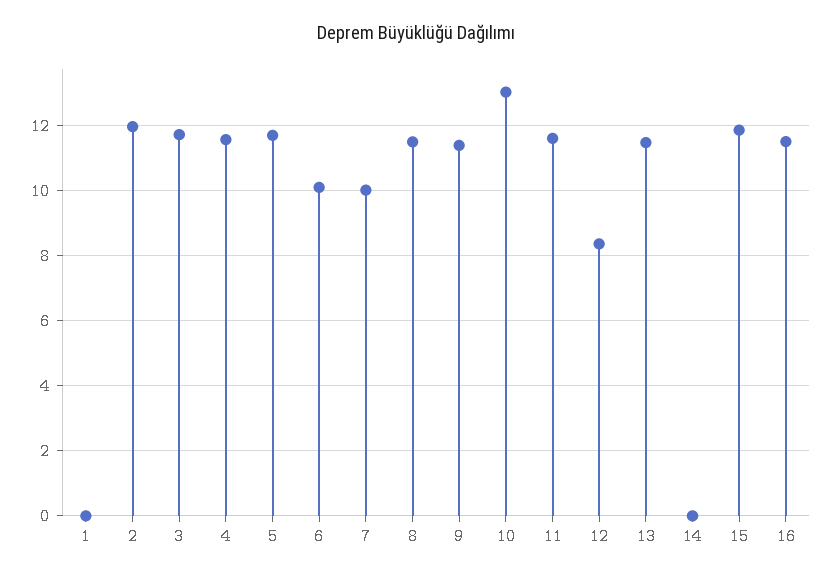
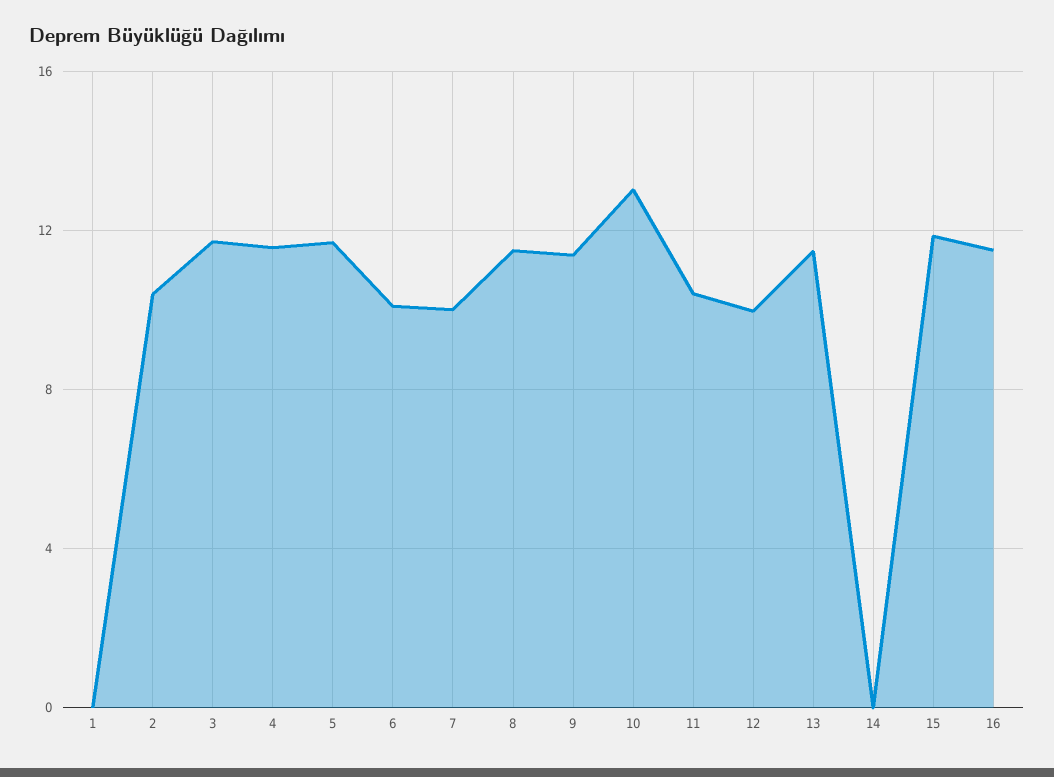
2: 12 -> 10.5
11: 11.6 -> 10.5
12: 8.4 -> 10

